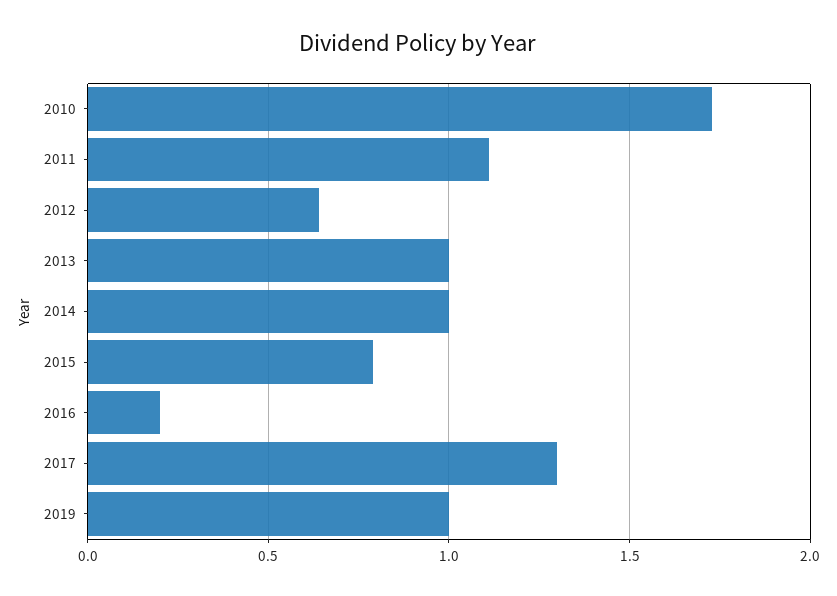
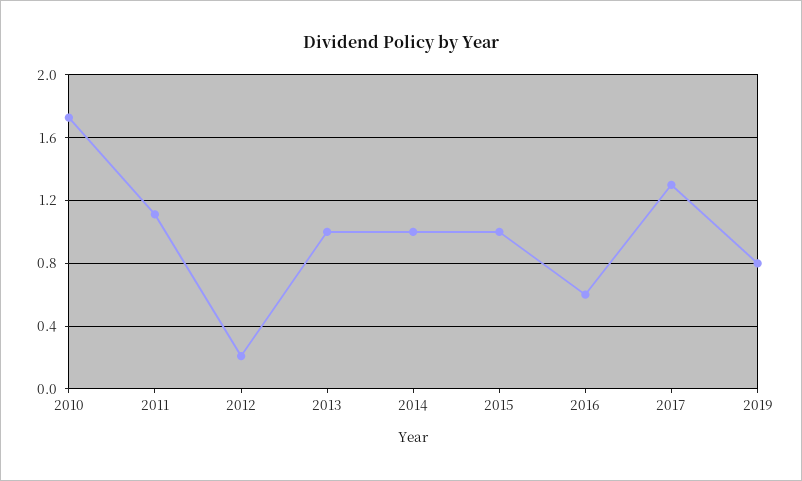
2012: 0.65 -> 0.2
2015: 0.8 -> 1
2016: 0.2 -> 0.6
2019: 1 -> 0.8

